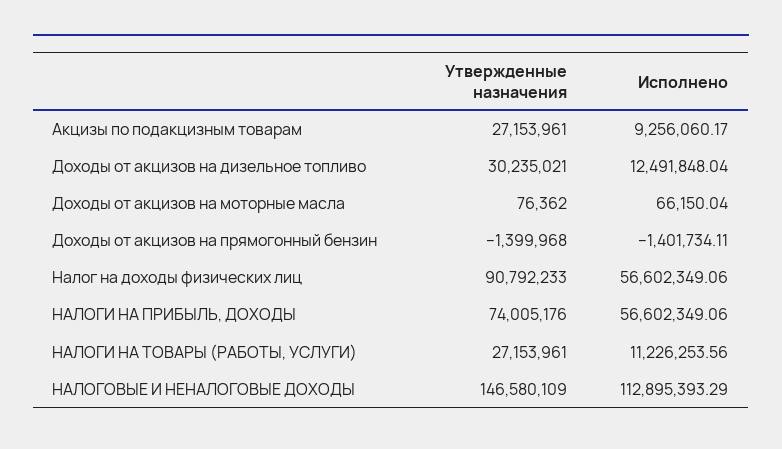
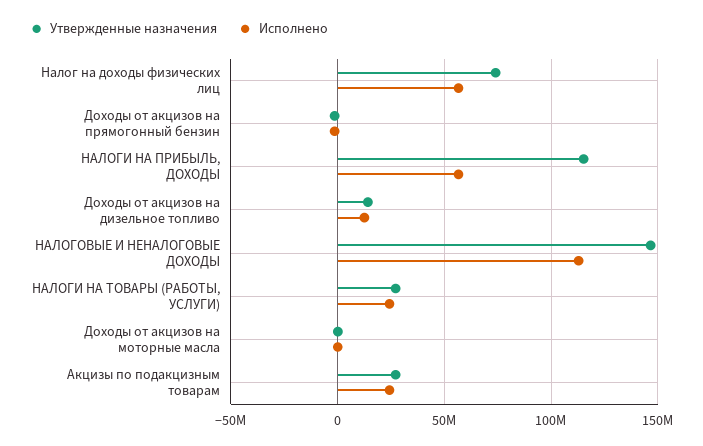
Исполнено, Акцизы по подакцизным товарам: 9256060.17 -> 25000000
Утвержденные назначения, Доходы от акцизов на дизельное топливо: 30235021 -> 15000000
Утвержденные назначения, Налог на доходы физических лиц: 90792233 -> 75000000
Утвержденные назначения, НАЛОГИ НА ПРИБЫЛЬ, ДОХОДЫ: 74005176 -> 115000000
Исполнено, НАЛОГИ НА ТОВАРЫ (РАБОТЫ, УСЛУГИ): 11226253.56 -> 25000000

